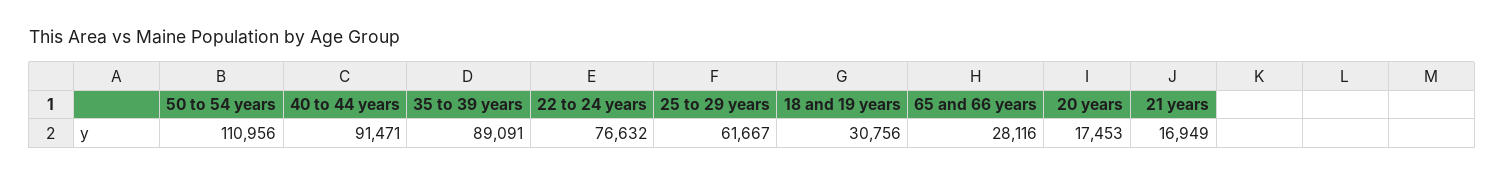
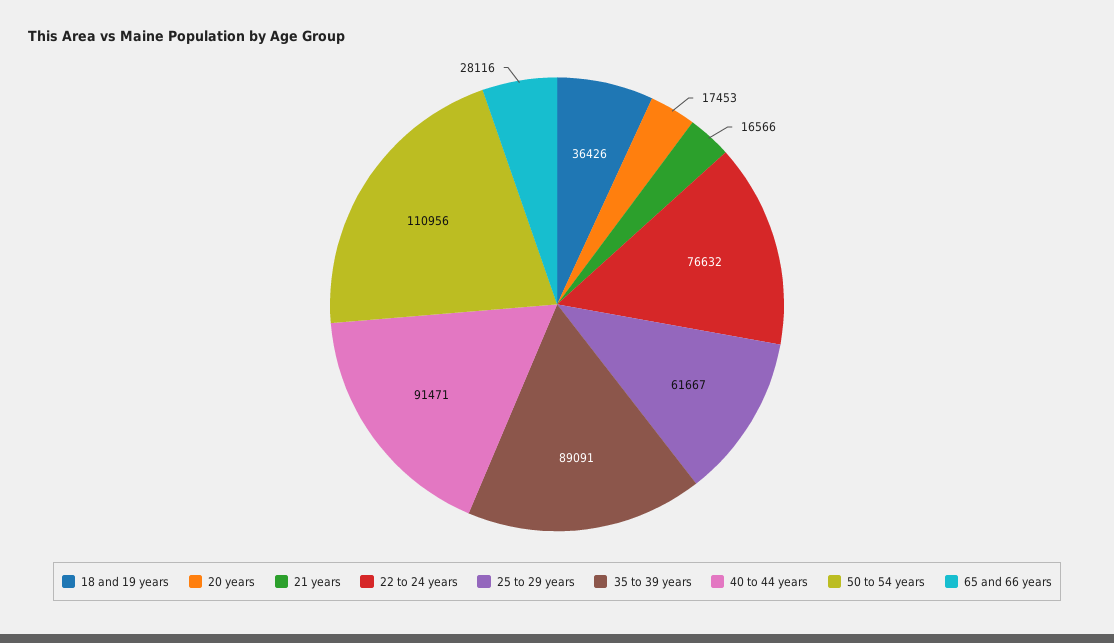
18 and 19 years: 30756 -> 36426
21 years: 16949 -> 16566

